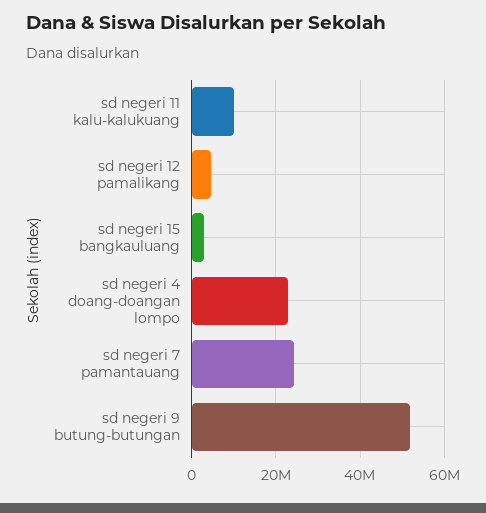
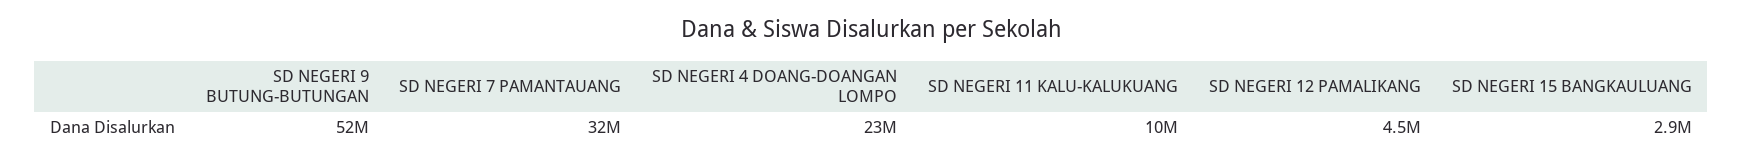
sd negeri 7 pamantauang: 24000000 -> 32000000

